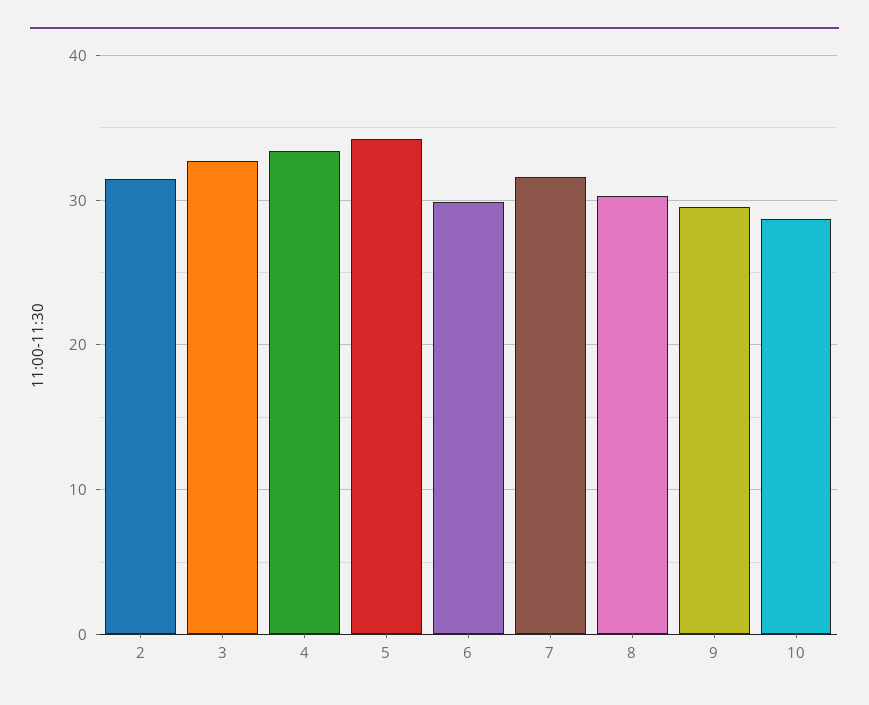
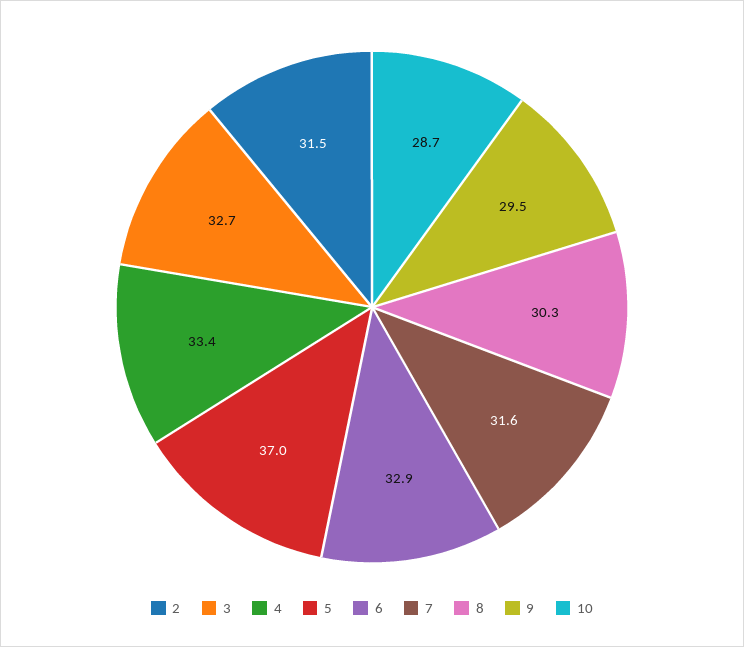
5: 34 -> 37
6: 30 -> 32.9

